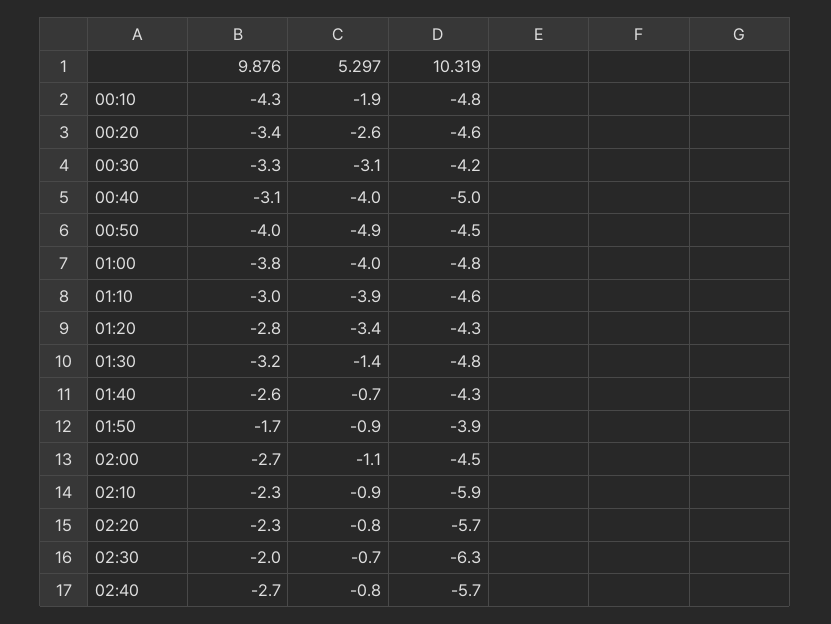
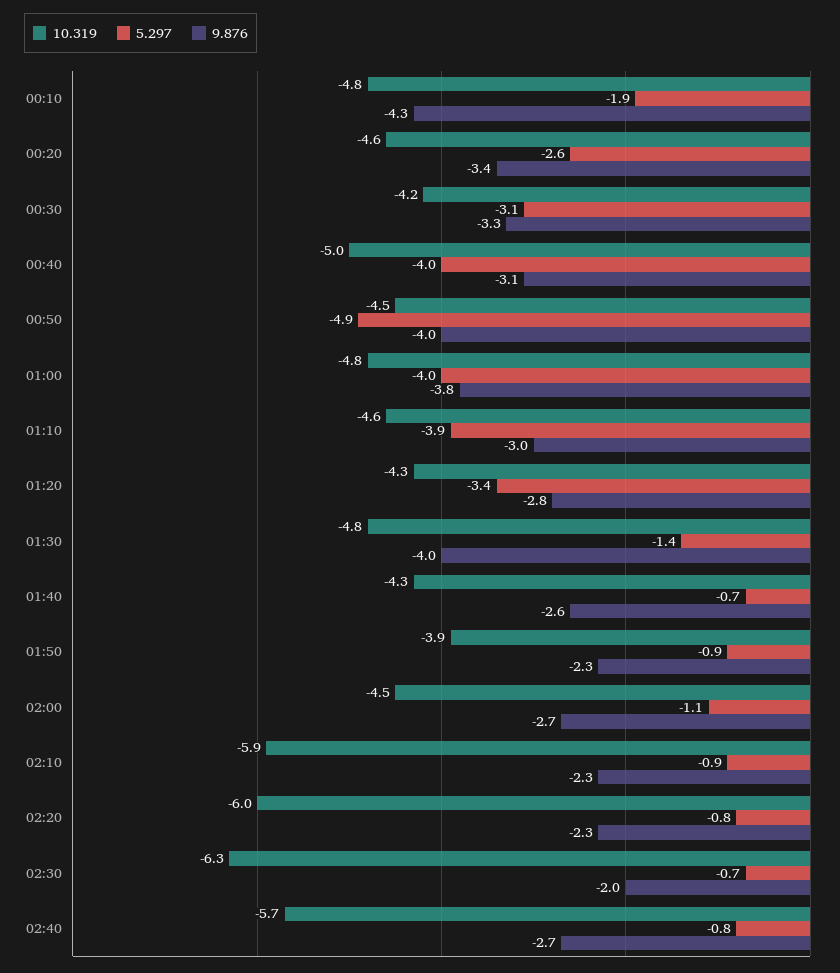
9.876, 01:30: -3.2 -> -4
9.876, 01:50: -1.7 -> -2.3
10.319, 02:20: -5.7 -> -6

